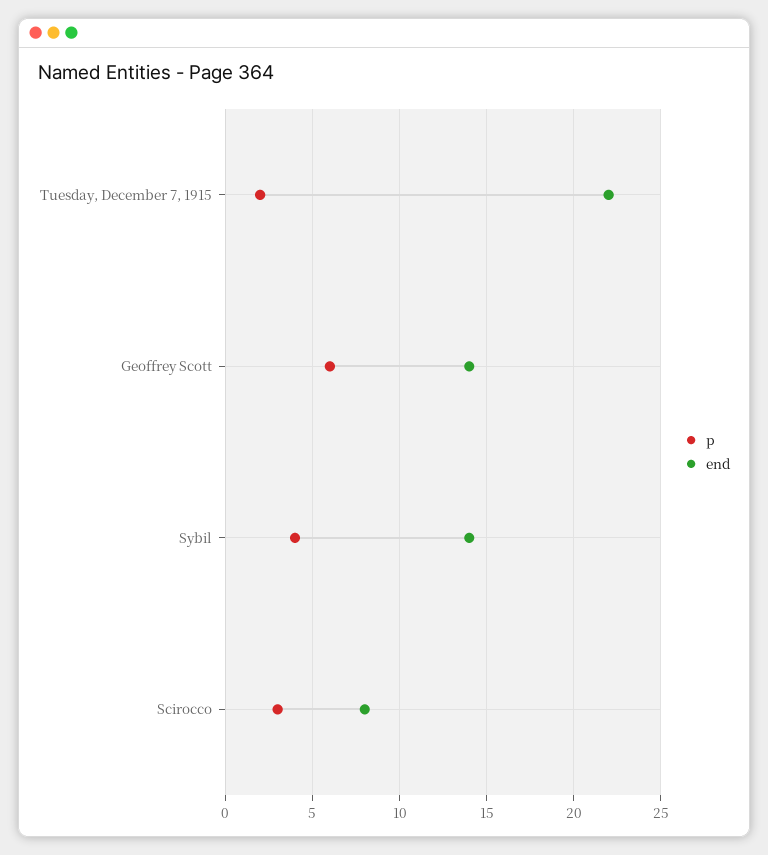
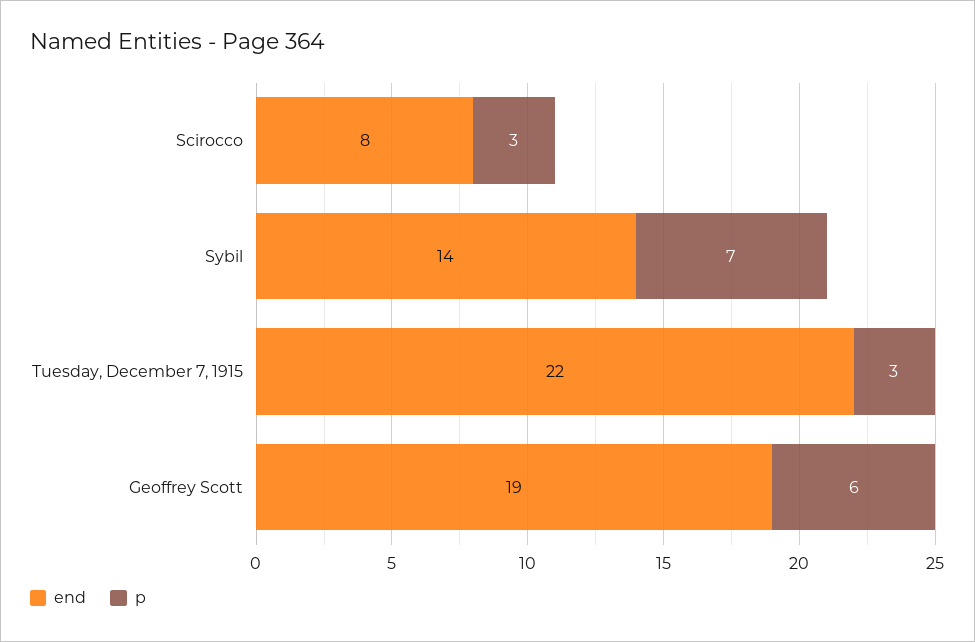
p, Tuesday, December 7, 1915: 2 -> 3
end, Geoffrey Scott: 14 -> 19
p, Sybil: 4 -> 7

